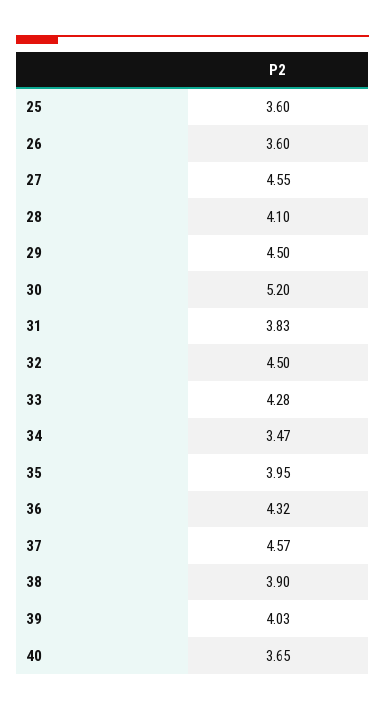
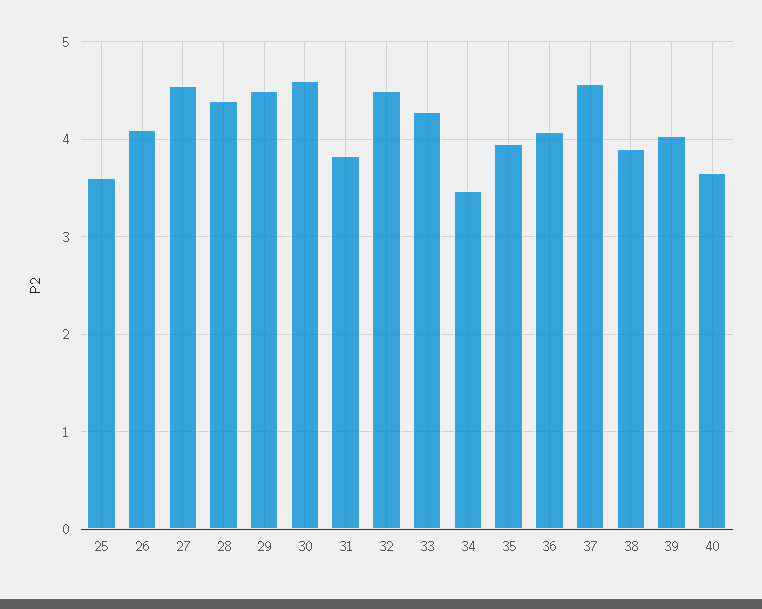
26: 3.6 -> 4.1
28: 4.1 -> 4.4
30: 5.2 -> 4.6
36: 4.32 -> 4.1

